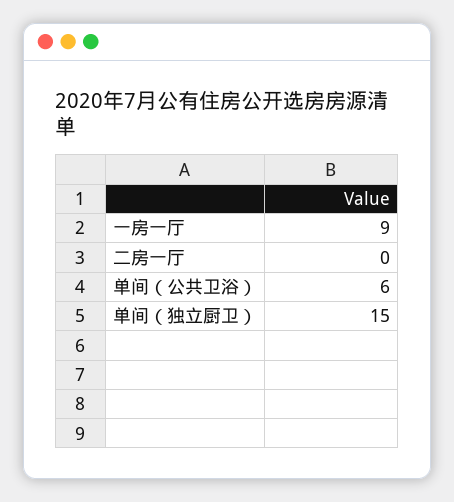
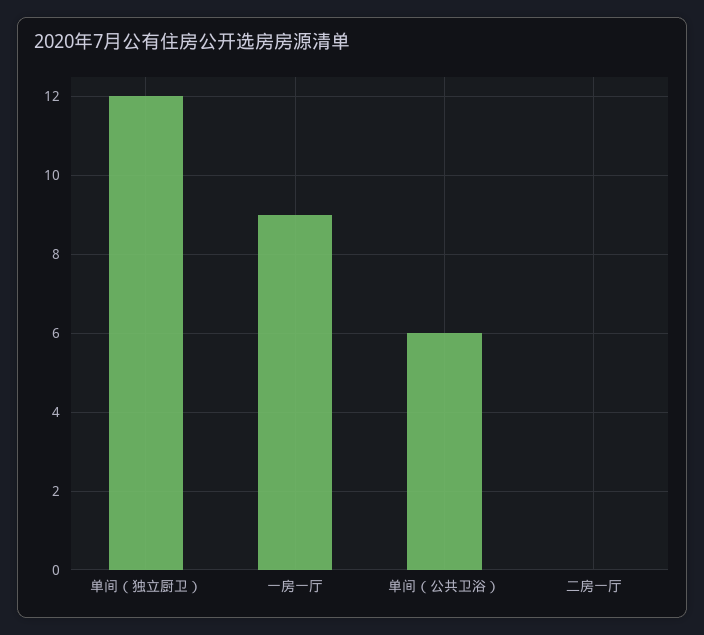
单间（独立厨卫）: 15 -> 12

